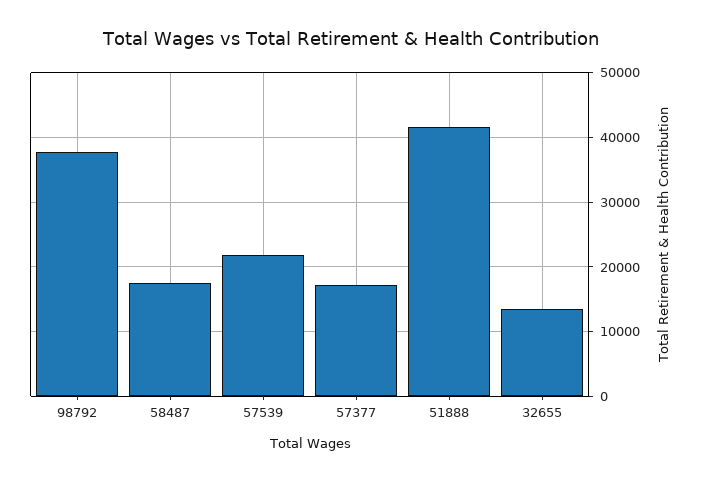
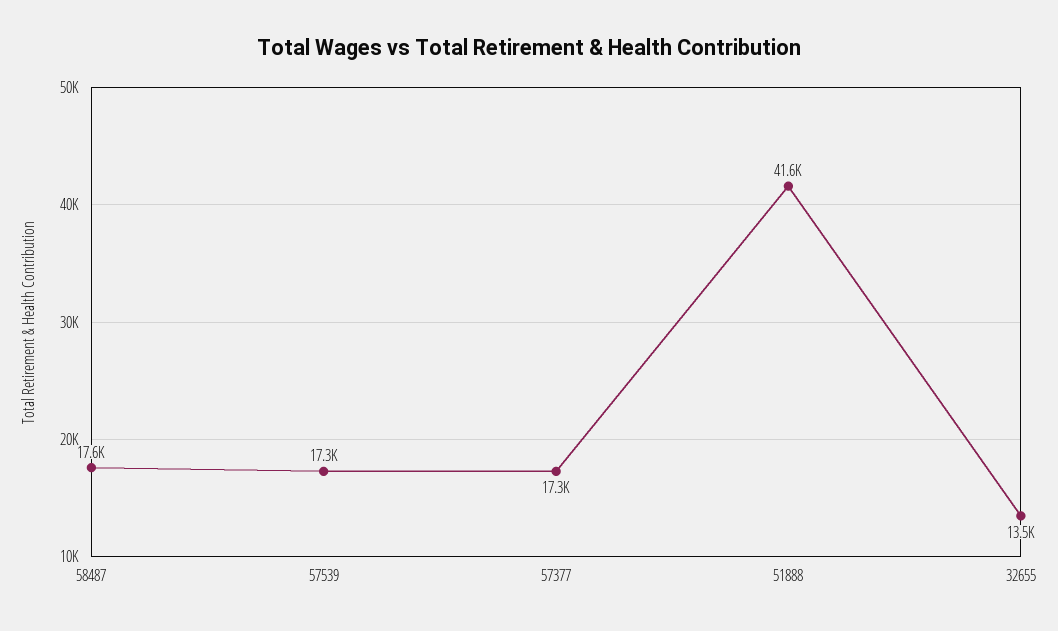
98792: 38000 -> none
57539: 22000 -> 17300

